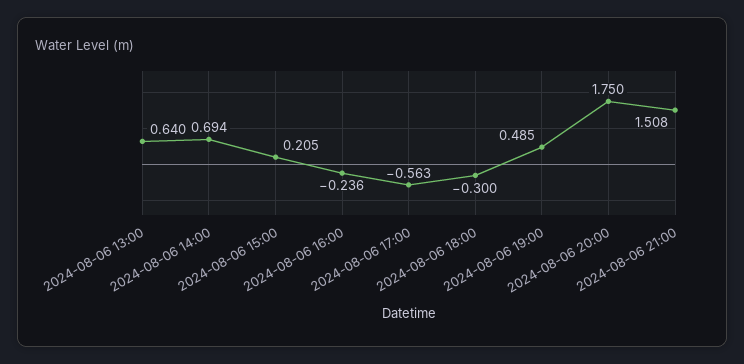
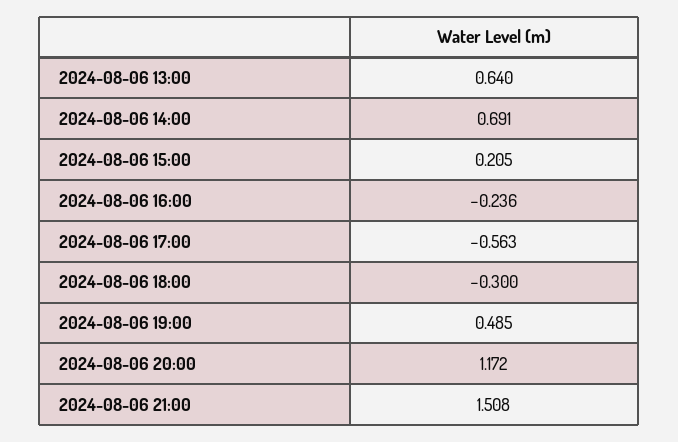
2024-08-06 14:00: 0.694 -> 0.691
2024-08-06 20:00: 1.75 -> 1.172

